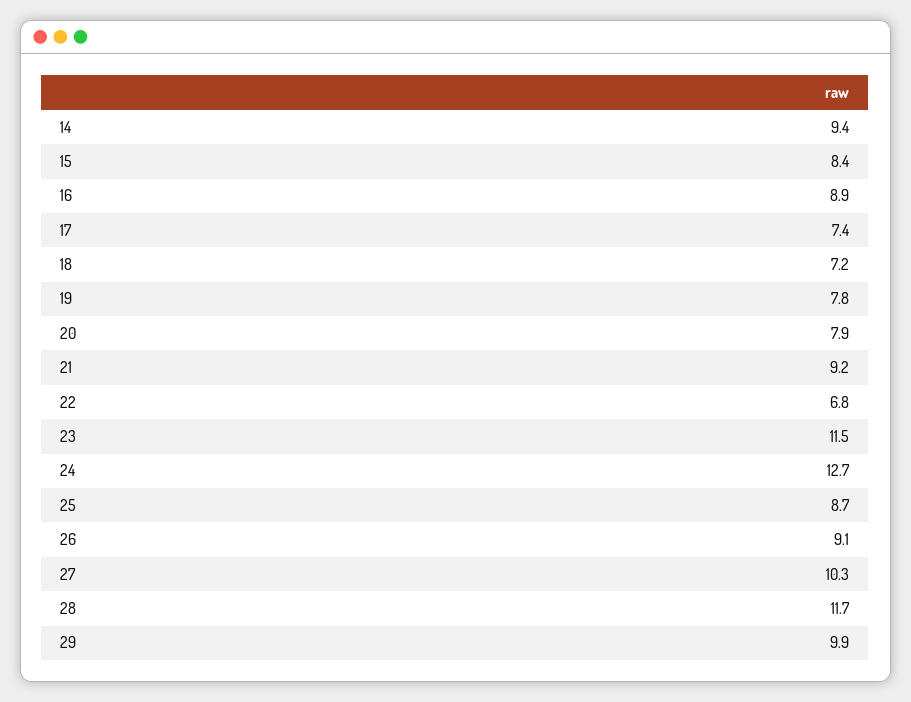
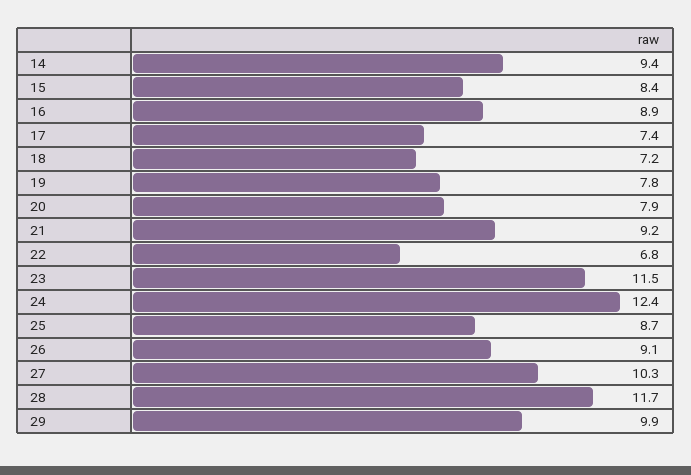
24: 12.7 -> 12.4

